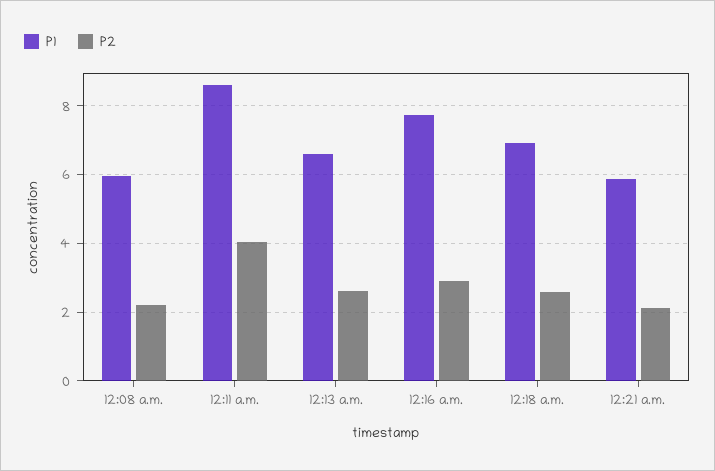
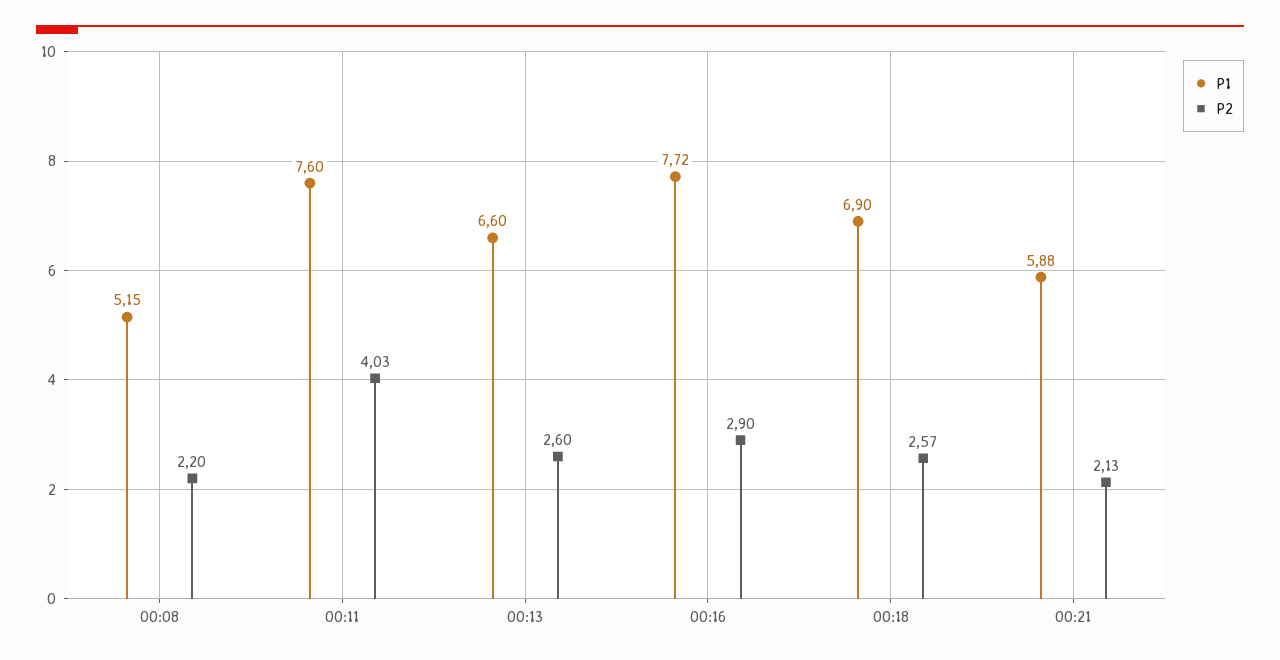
P1, 12:08 a.m.: 6 -> 5.15
P1, 12:11 a.m.: 8.6 -> 7.6

